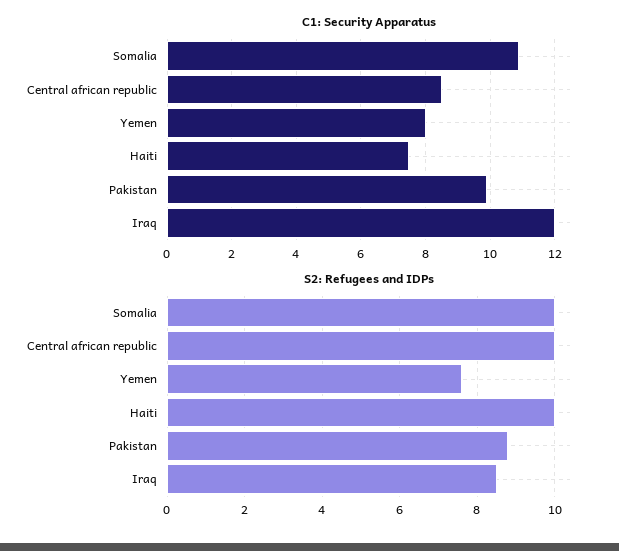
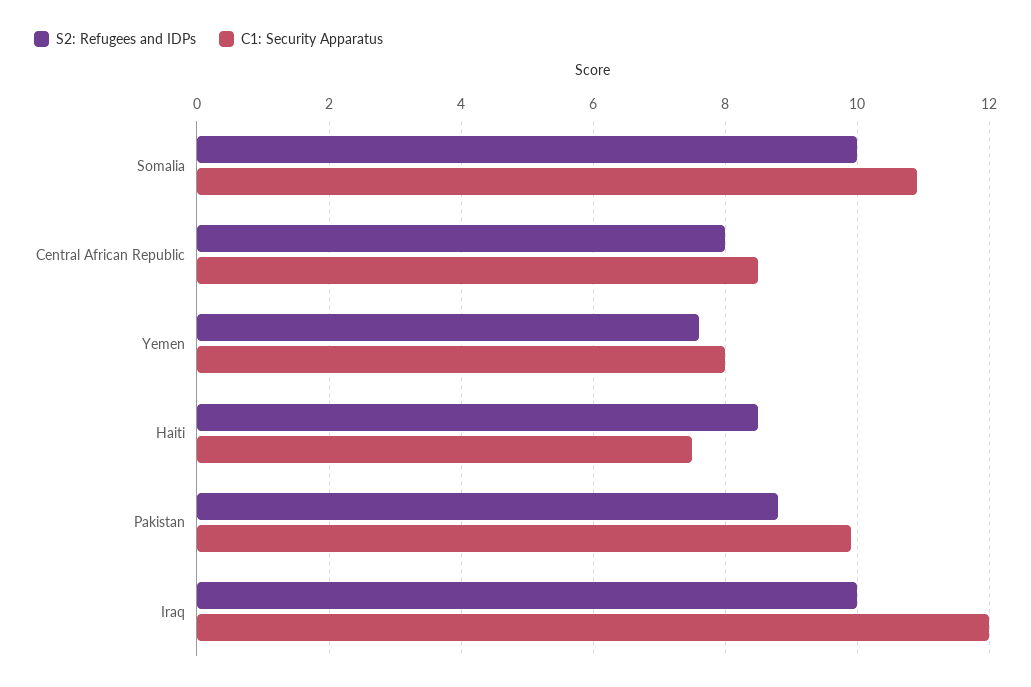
S2: Refugees and IDPs, Central african republic: 10 -> 8
S2: Refugees and IDPs, Haiti: 10 -> 8.5
S2: Refugees and IDPs, Iraq: 8.5 -> 10

